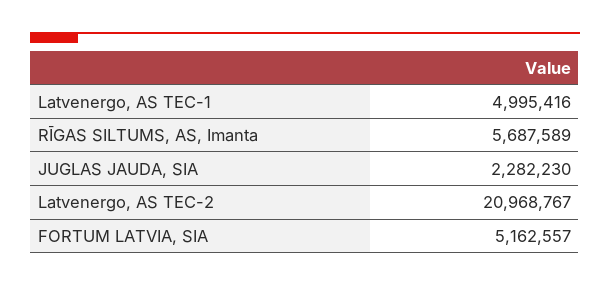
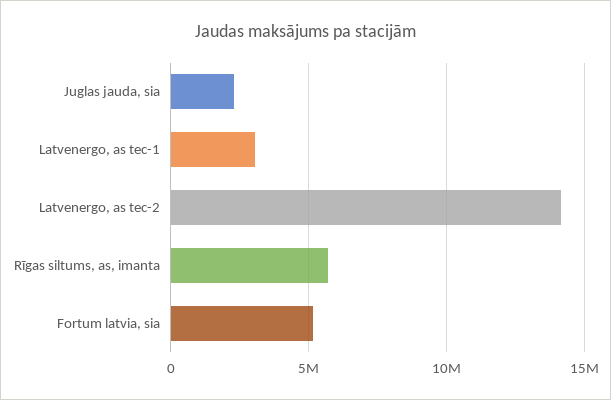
Latvenergo, AS TEC-1: 4995416 -> 3000000
Latvenergo, AS TEC-2: 20968767 -> 14000000

